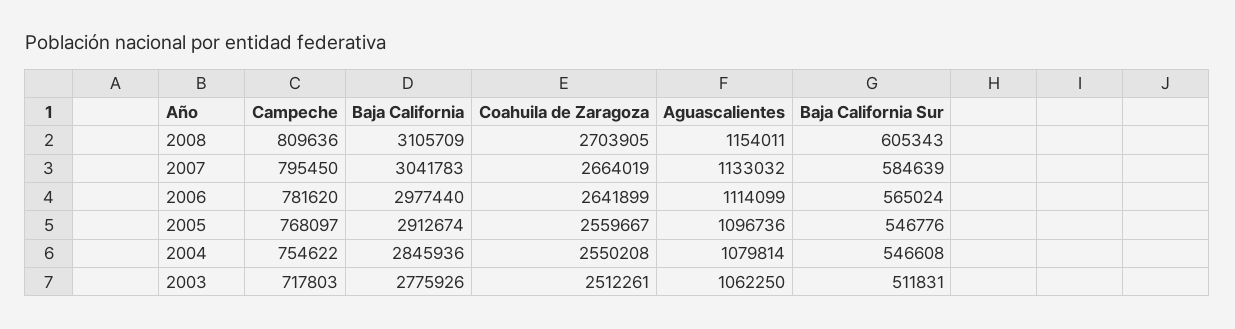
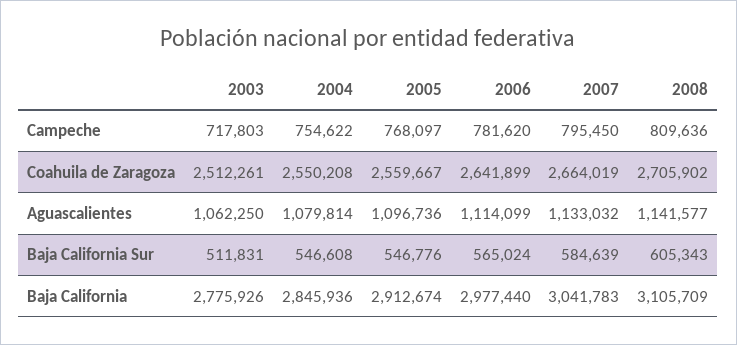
Coahuila de Zaragoza, 2008: 2703905 -> 2705902
Aguascalientes, 2008: 1154011 -> 1141577

